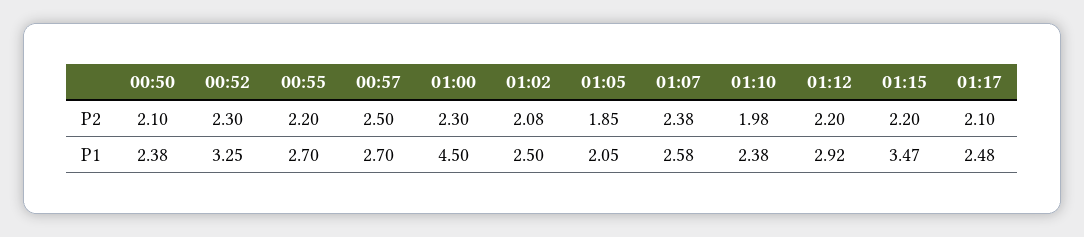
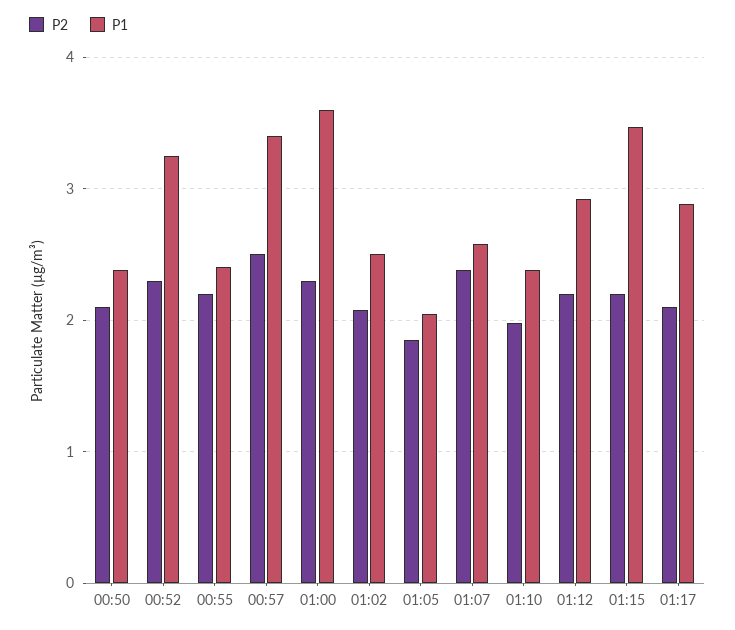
P1, 00:55: 2.7 -> 2.4
P1, 00:57: 2.7 -> 3.4
P1, 01:00: 4.5 -> 3.6
P1, 01:17: 2.48 -> 2.9

